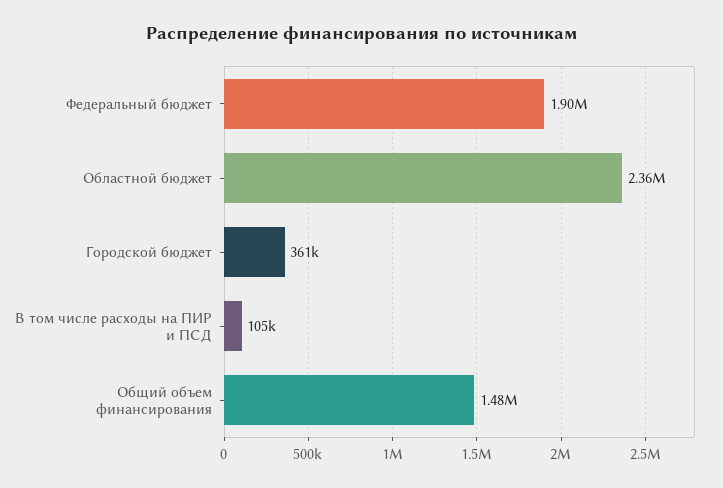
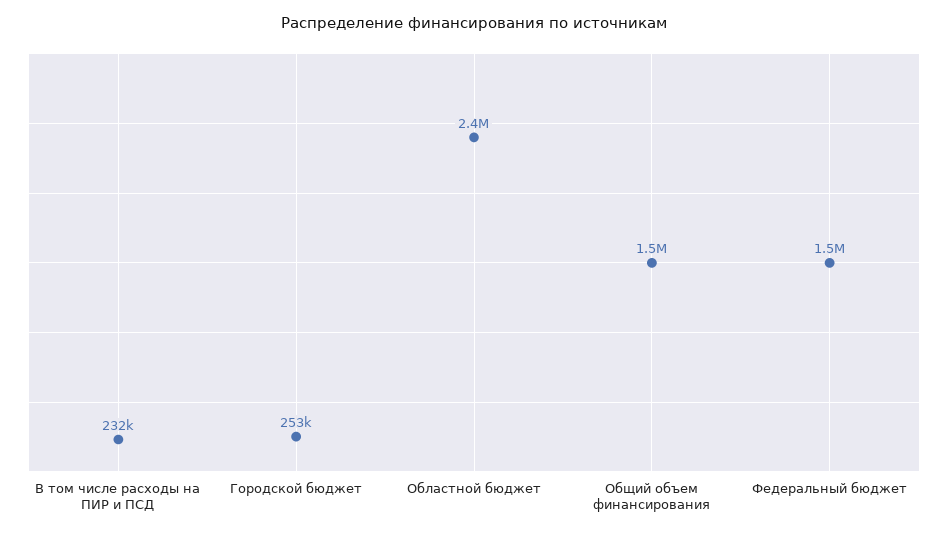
Федеральный бюджет: 1900000 -> 1500000
Городской бюджет: 361000 -> 253000
В том числе расходы на ПИР и ПСД: 105000 -> 232000

